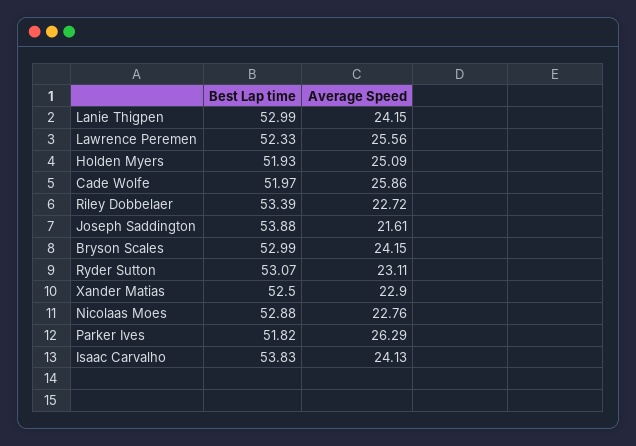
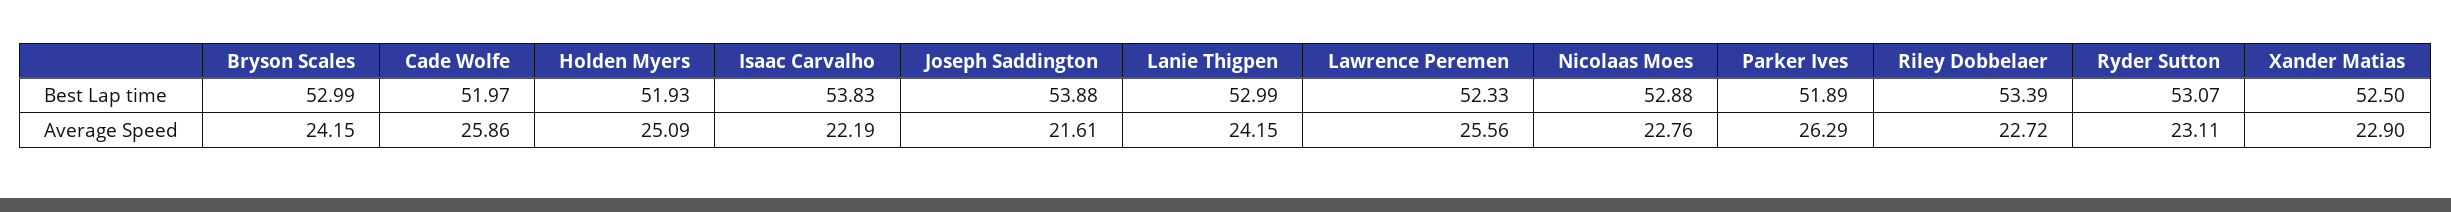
Best Lap time, Parker Ives: 51.82 -> 51.89
Average Speed, Isaac Carvalho: 24.13 -> 22.19

